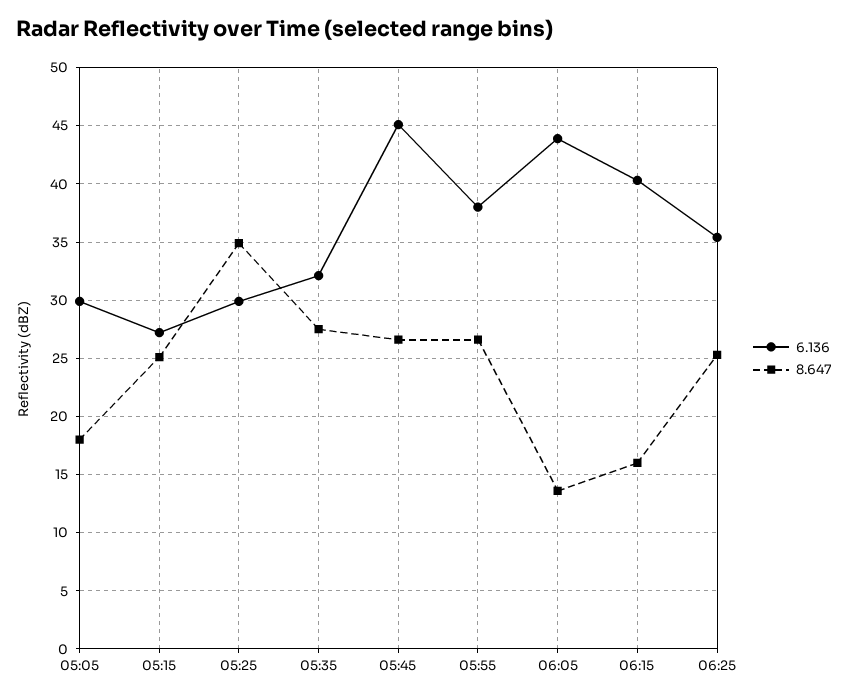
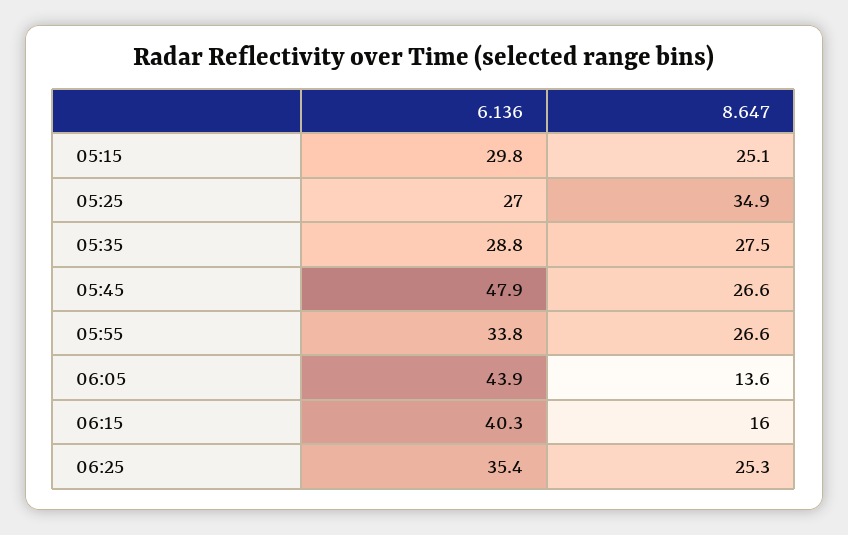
6.136, 05:05: 30 -> none
8.647, 05:05: 18 -> none
6.136, 05:15: 27 -> 29.8
6.136, 05:25: 30 -> 27
6.136, 05:35: 32 -> 28.8
6.136, 05:45: 45 -> 47.9
6.136, 05:55: 38 -> 33.8

